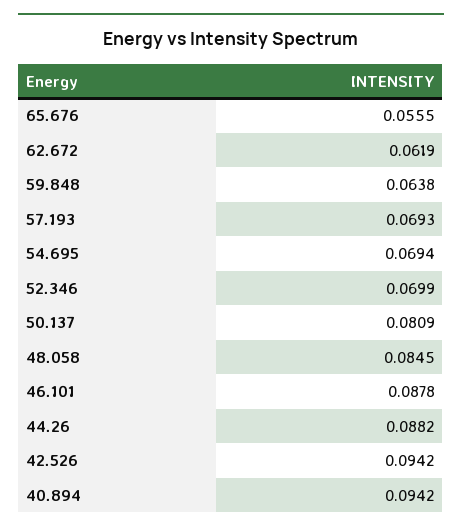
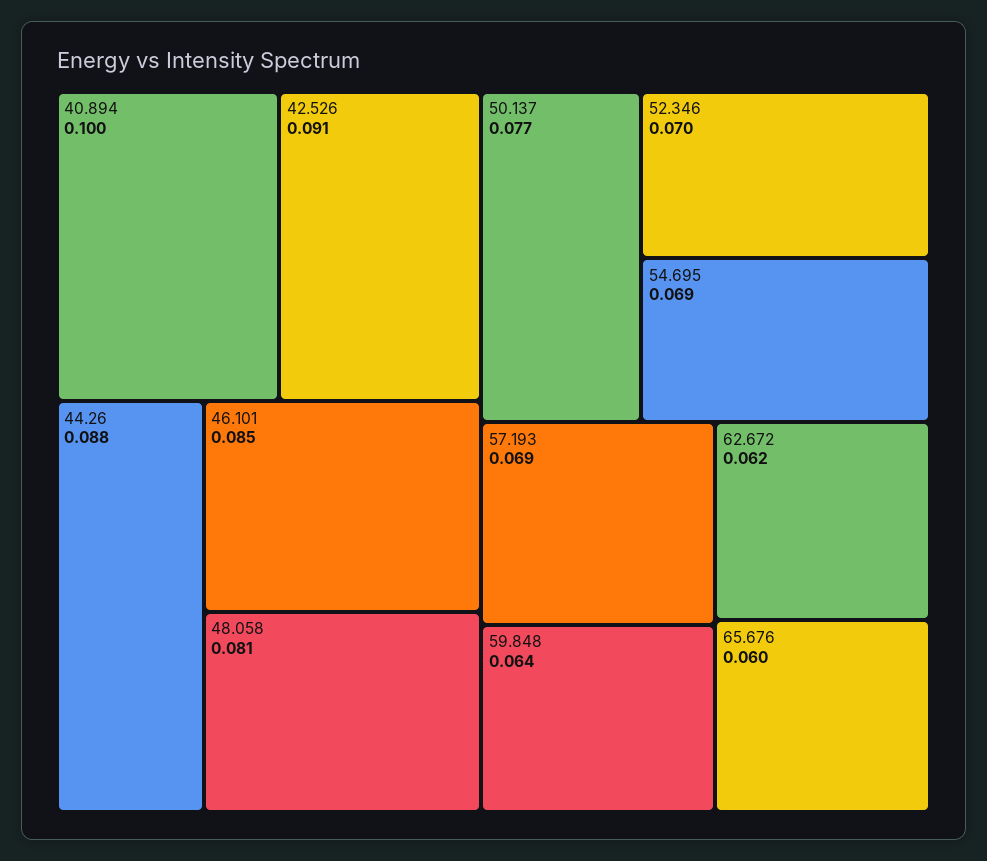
65.676: 0.0555 -> 0.06
50.137: 0.0809 -> 0.077
48.058: 0.0845 -> 0.081
46.101: 0.0878 -> 0.085
42.526: 0.0942 -> 0.091
40.894: 0.0942 -> 0.1

